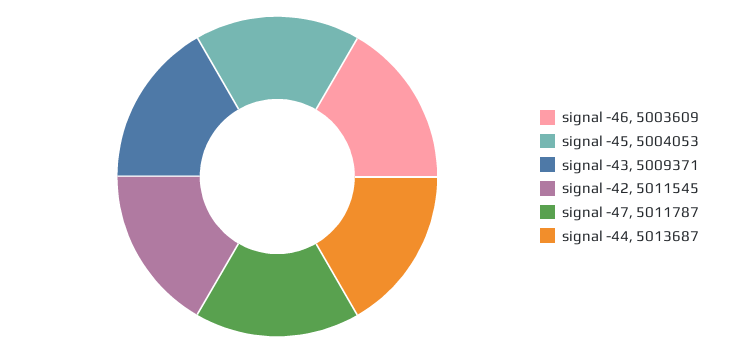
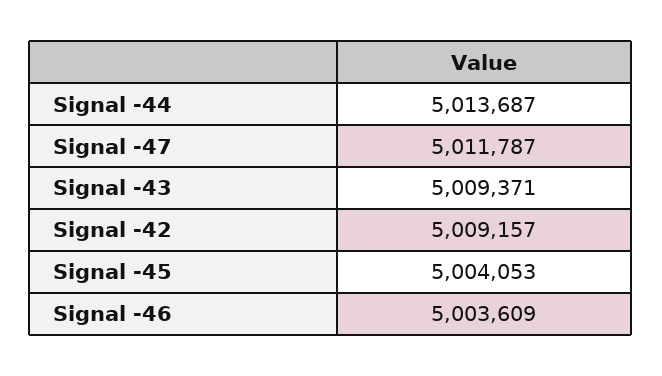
signal -42: 5011545 -> 5009157

